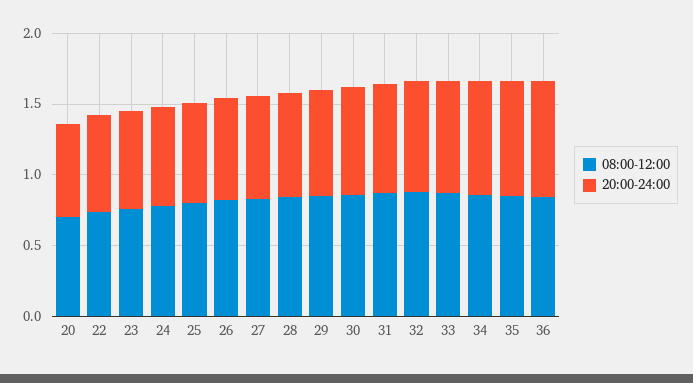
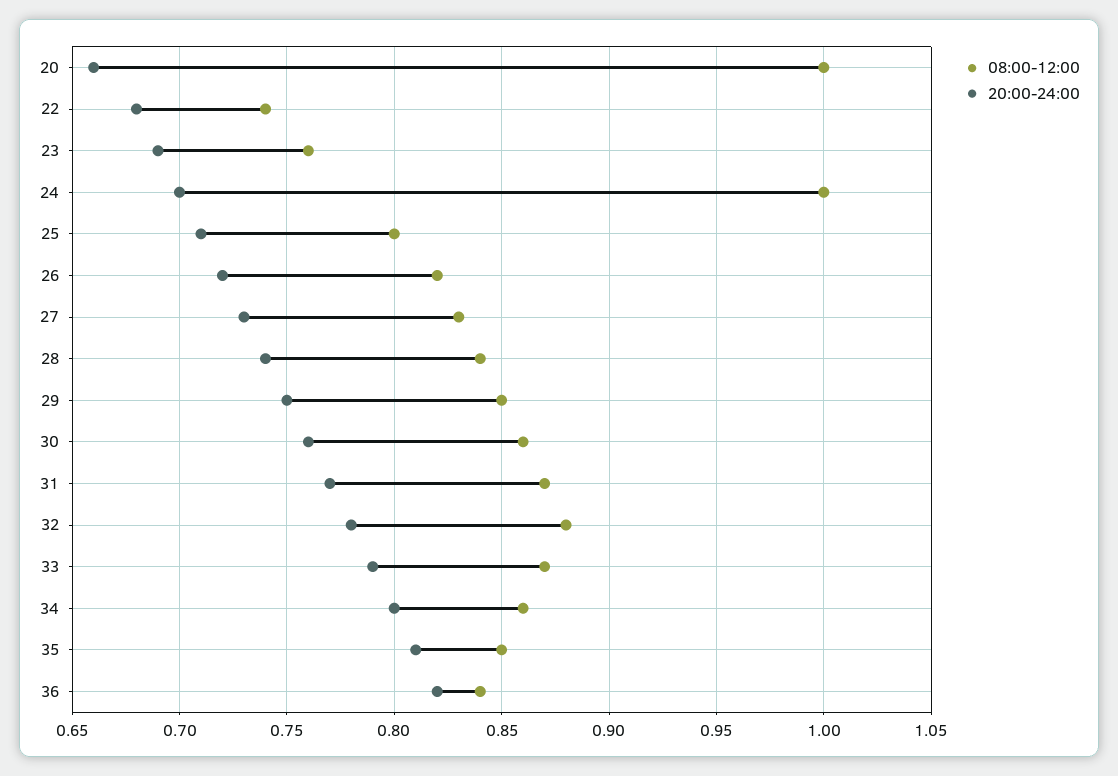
08:00-12:00, 20: 0.7 -> 1
08:00-12:00, 24: 0.8 -> 1

